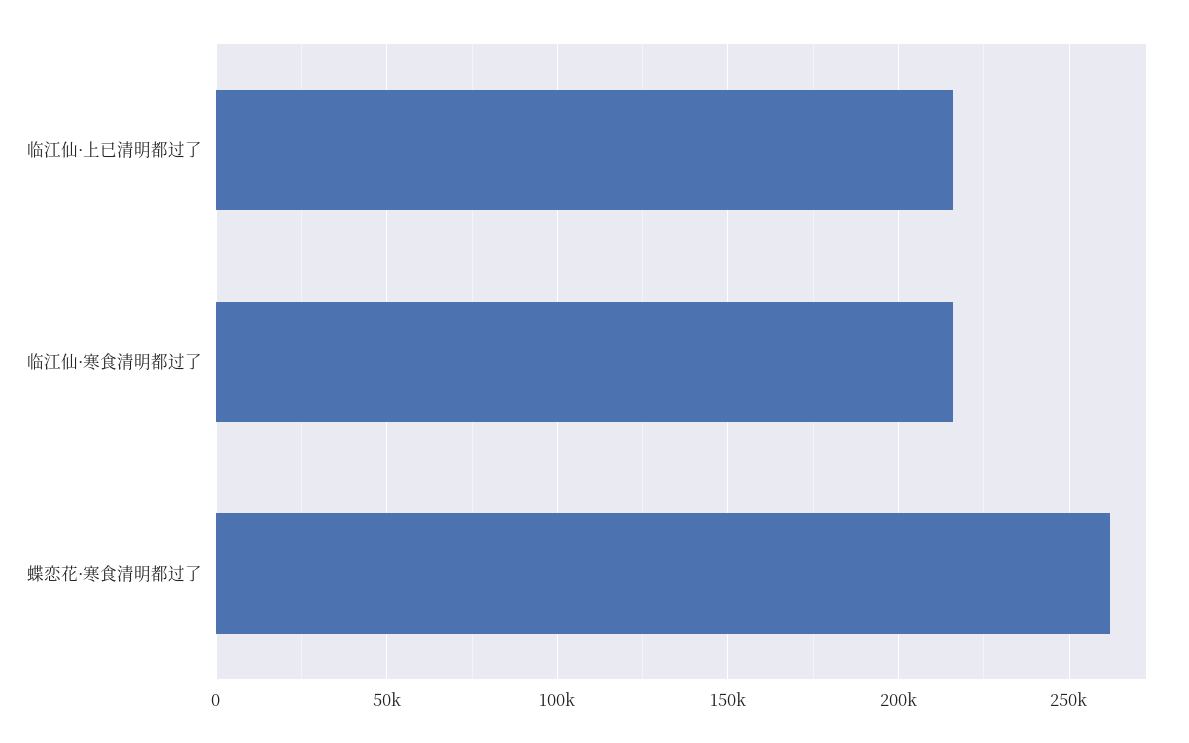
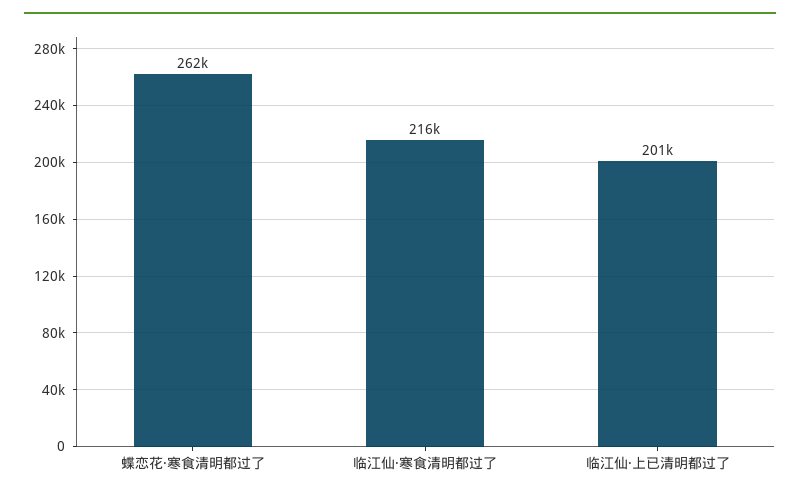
临江仙·上已清明都过了: 215000 -> 201000

